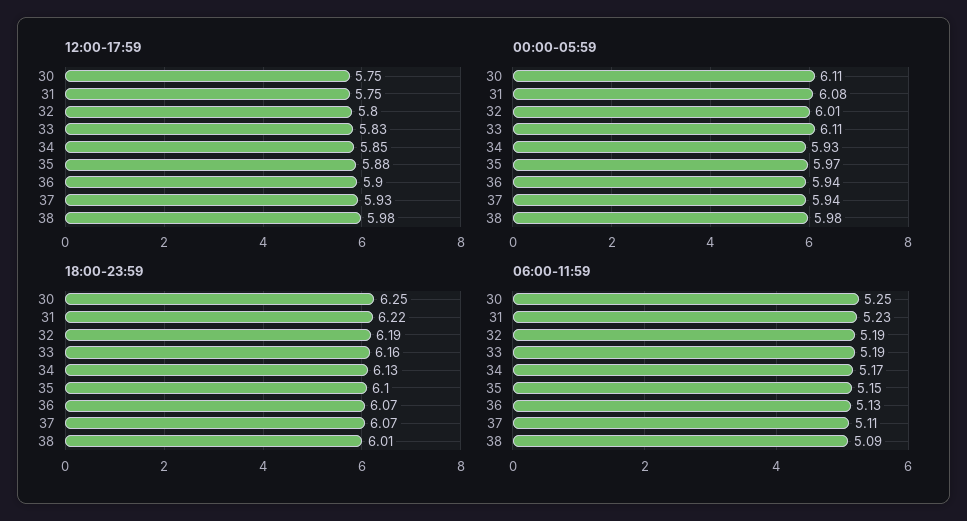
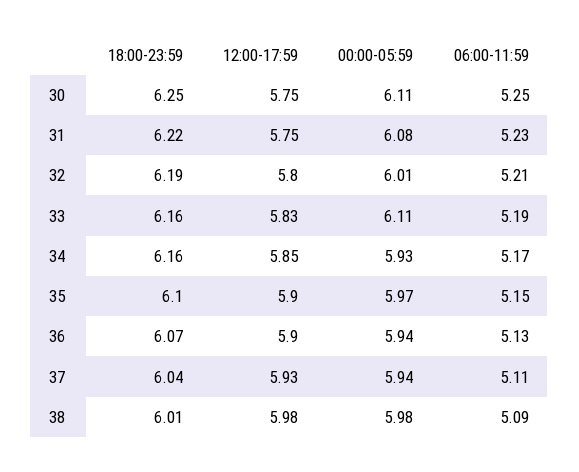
12:00-17:59, 35: 5.88 -> 5.9
18:00-23:59, 34: 6.13 -> 6.16
18:00-23:59, 37: 6.07 -> 6.04
06:00-11:59, 32: 5.19 -> 5.21

